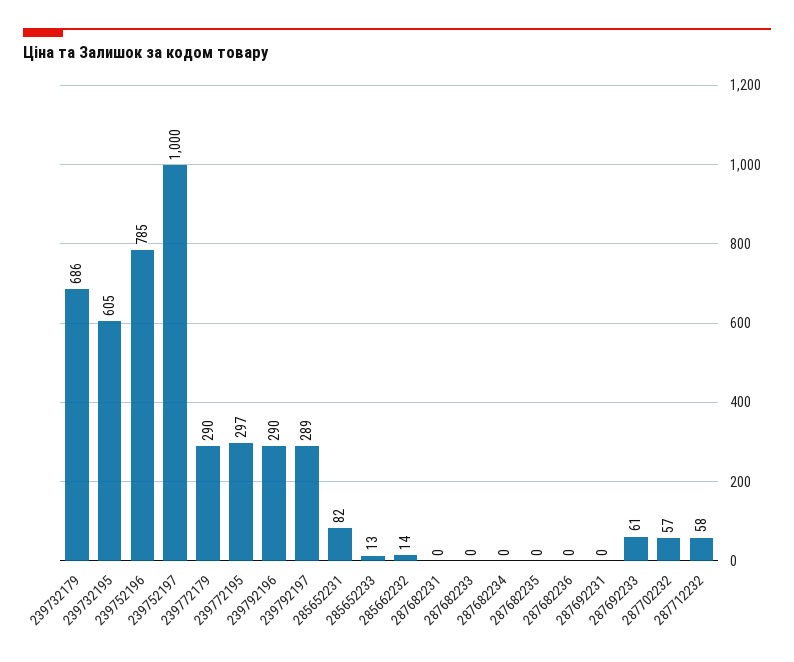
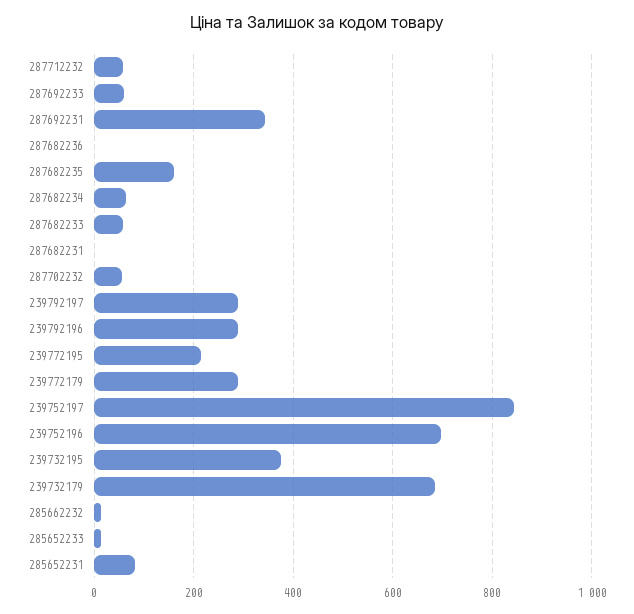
239732195: 605 -> 380
239752196: 785 -> 700
239752197: 1000 -> 840
239772195: 297 -> 220
287682233: 0 -> 60
287682234: 0 -> 60
287682235: 0 -> 160
287692231: 0 -> 340

